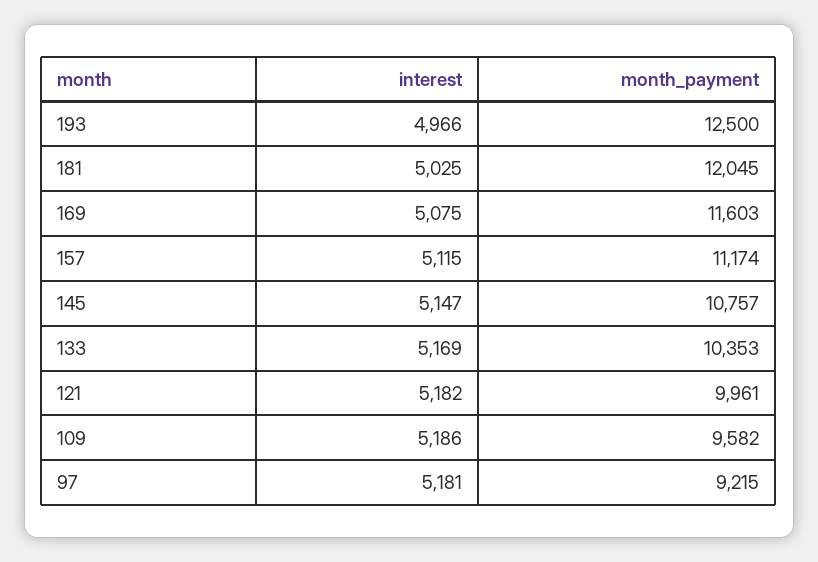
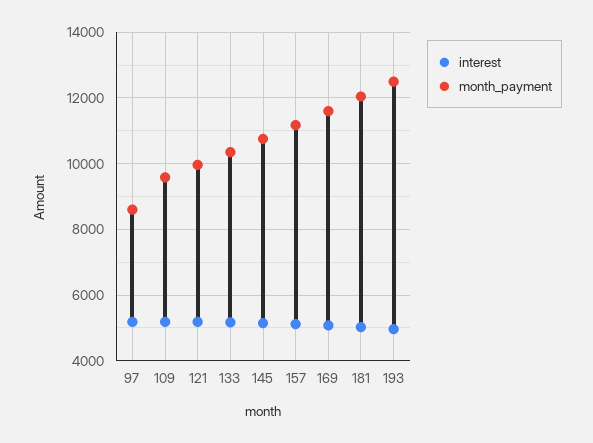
month_payment, 97: 9215 -> 8600

